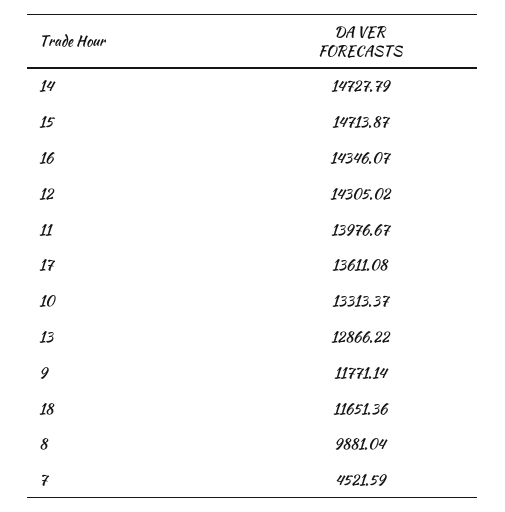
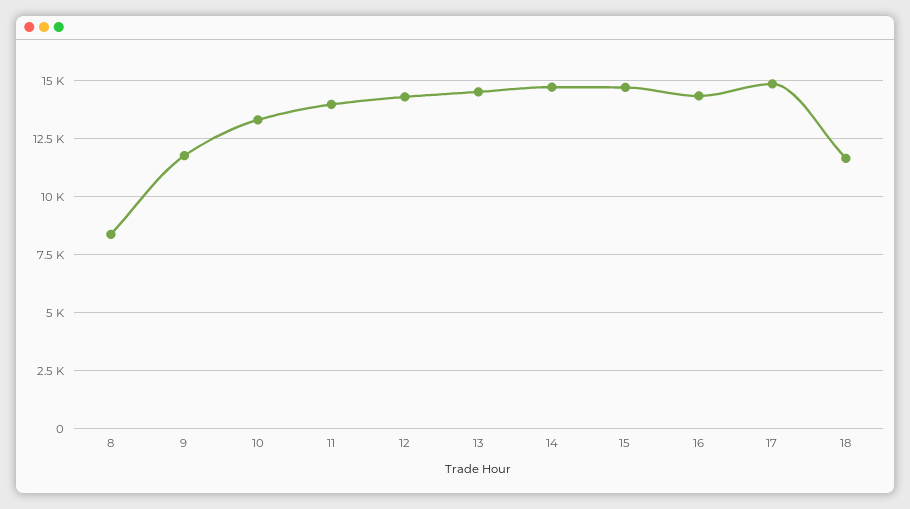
17: 13611.08 -> 15000
13: 12866.22 -> 14500
8: 9881.04 -> 8500
7: 4521.59 -> none

